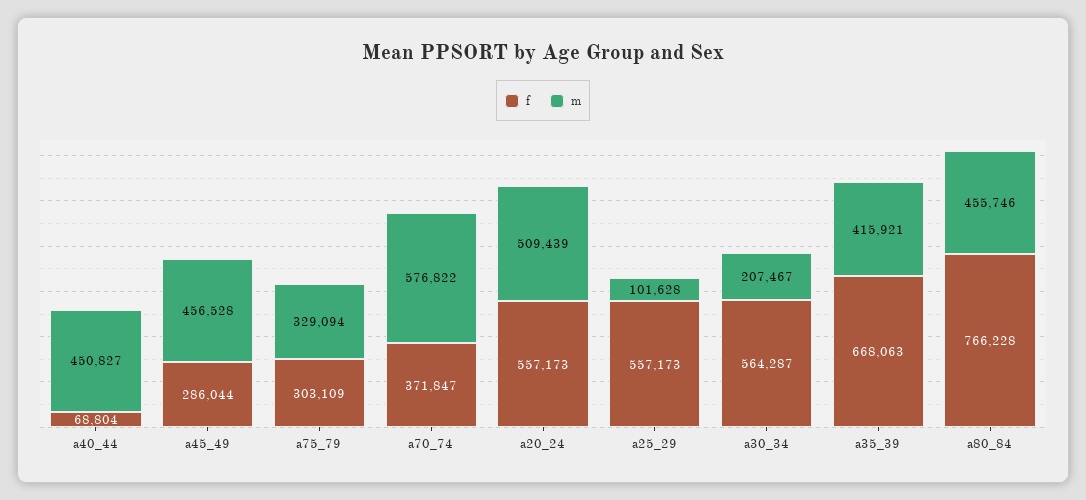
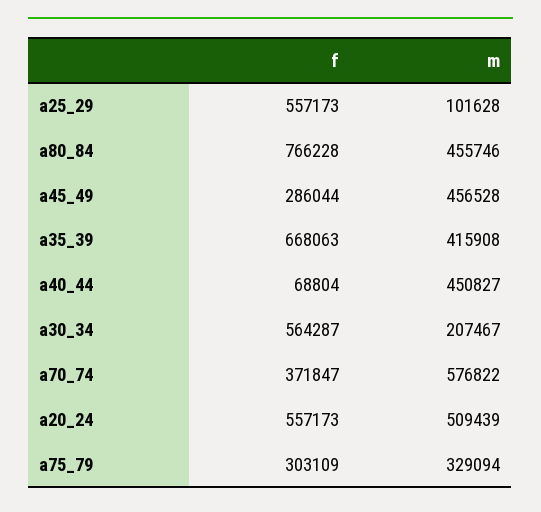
m, a35_39: 415921 -> 415908

